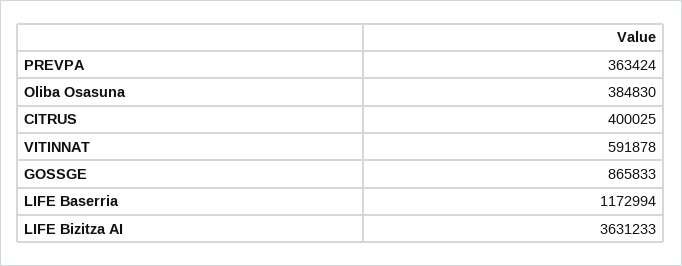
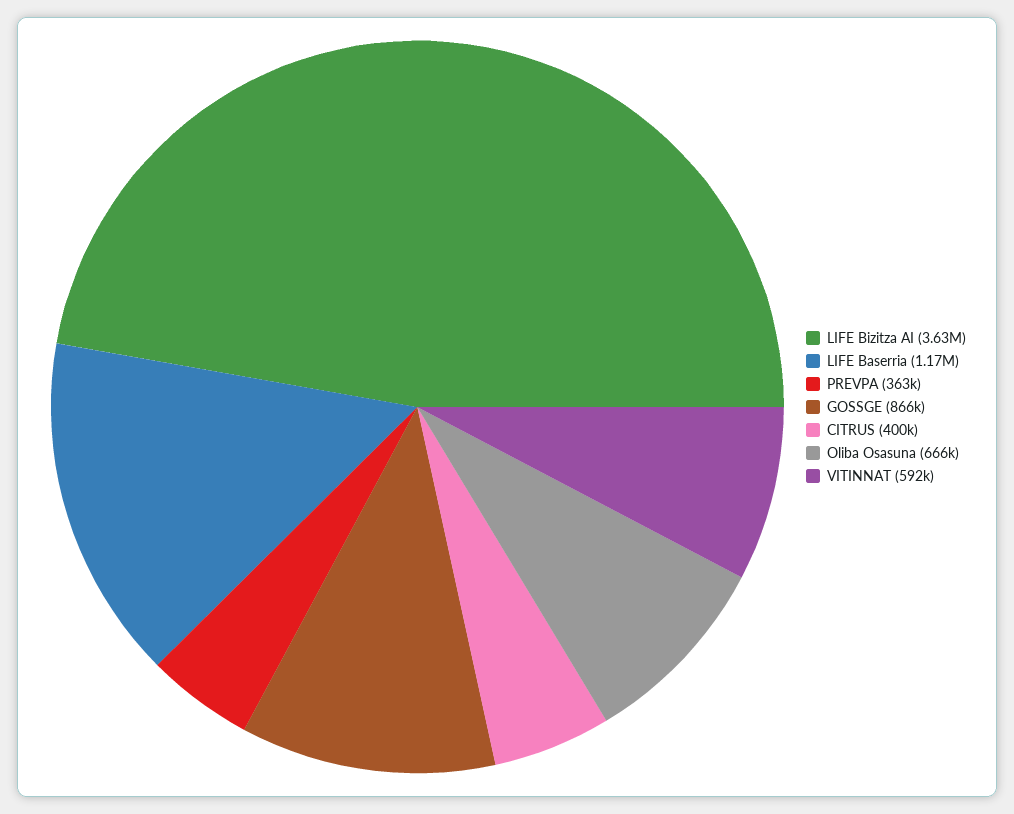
Oliba Osasuna: 384830 -> 666000

